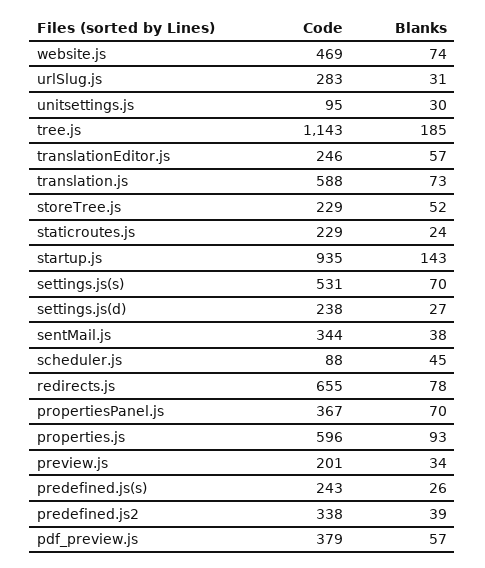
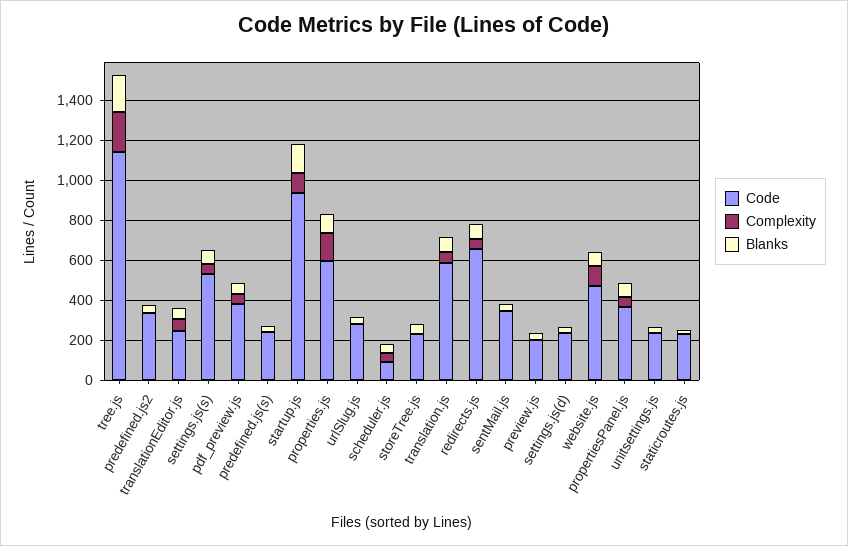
Code, unitsettings.js: 95 -> 250
Complexity, tree.js: none -> 200
Complexity, predefined.js2: none -> 0
Complexity, translationEditor.js: none -> 50
Complexity, settings.js(s): none -> 50
Complexity, pdf_preview.js: none -> 50
Complexity, predefined.js(s): none -> 0
Complexity, startup.js: none -> 100
Complexity, properties.js: none -> 150
Complexity, urlSlug.js: none -> 0
Complexity, scheduler.js: none -> 50
Complexity, storeTree.js: none -> 0
Complexity, translation.js: none -> 50
Complexity, redirects.js: none -> 50
Complexity, sentMail.js: none -> 0
Complexity, preview.js: none -> 0
Complexity, settings.js(d): none -> 0
Complexity, website.js: none -> 100
Complexity, propertiesPanel.js: none -> 50
Complexity, unitsettings.js: none -> 0
Complexity, staticroutes.js: none -> 0

